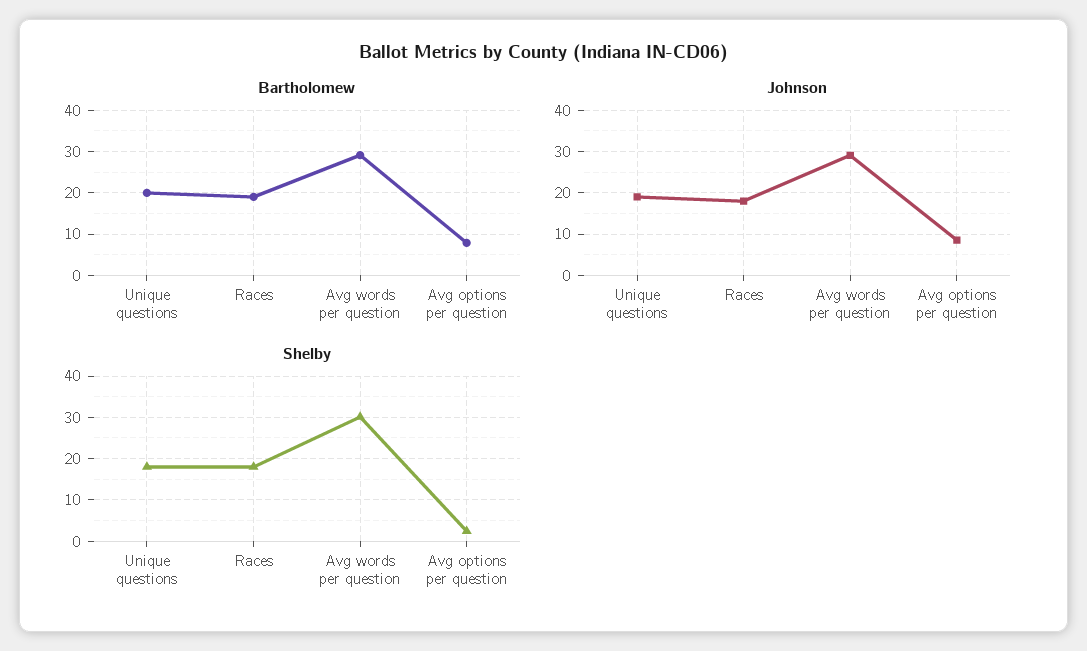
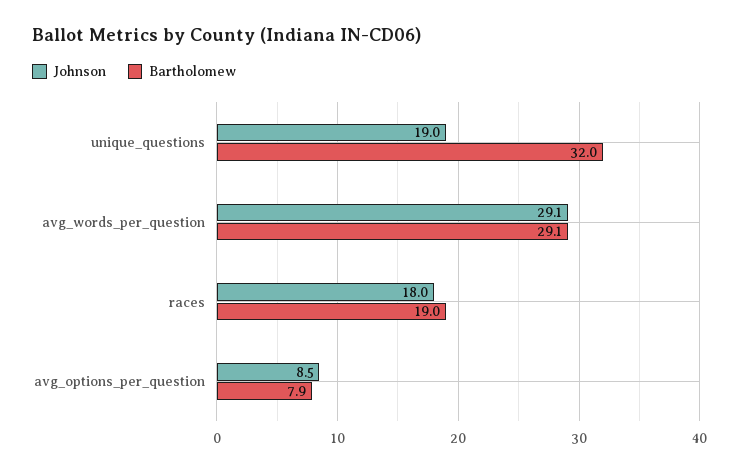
Bartholomew, Unique questions: 20 -> 32
Shelby, Unique questions: 18 -> none
Shelby, Races: 18 -> none
Shelby, Avg words per question: 30 -> none
Shelby, Avg options per question: 2 -> none

